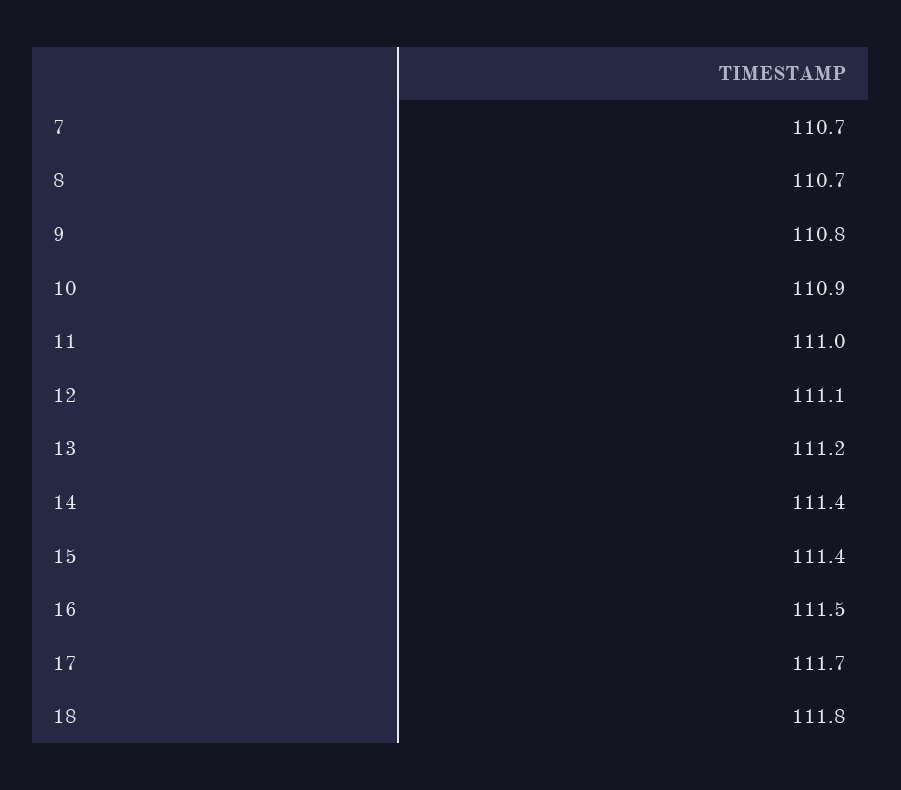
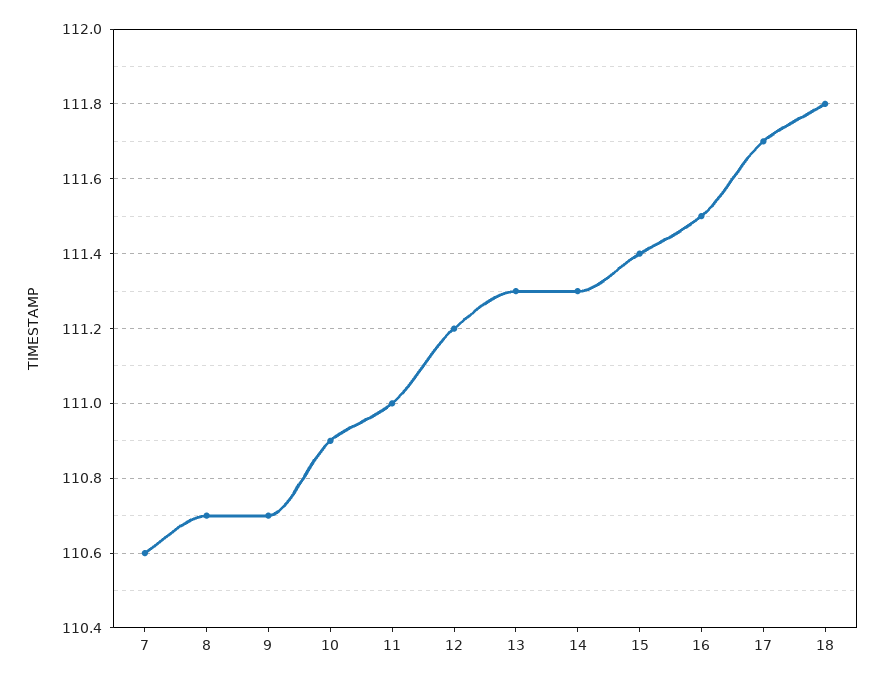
7: 110.7 -> 110.6
9: 110.8 -> 110.7
12: 111.1 -> 111.2
13: 111.2 -> 111.3
14: 111.4 -> 111.3

